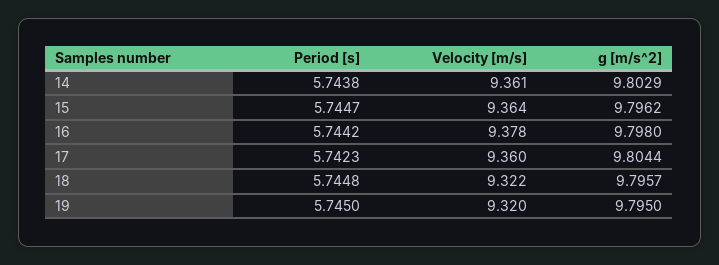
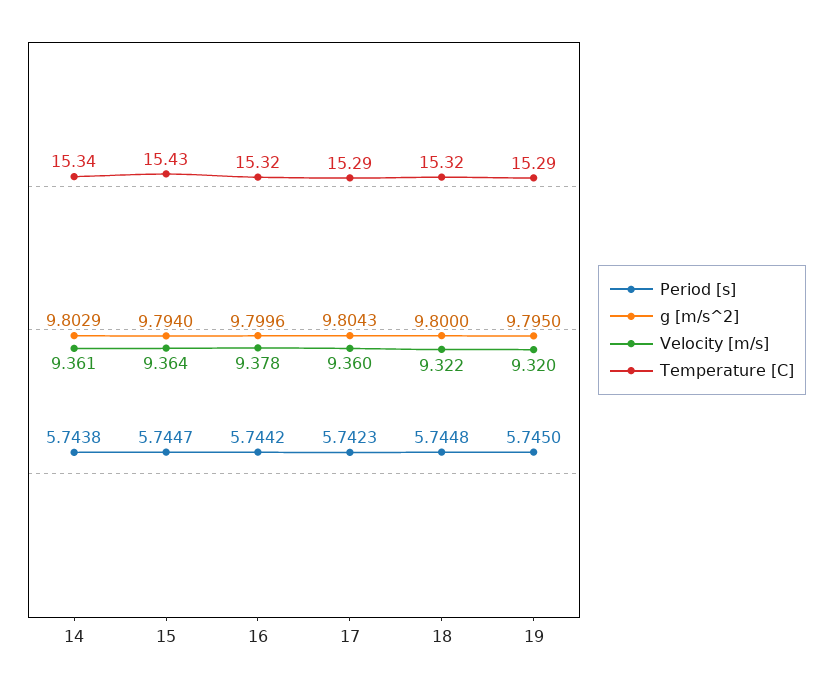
g [m/s^2], 15: 9.7962 -> 9.794
g [m/s^2], 16: 9.798 -> 9.7996
g [m/s^2], 17: 9.8044 -> 9.8043
g [m/s^2], 18: 9.7957 -> 9.8
Temperature [C], 14: none -> 15.34
Temperature [C], 15: none -> 15.43
Temperature [C], 16: none -> 15.32
Temperature [C], 17: none -> 15.29
Temperature [C], 18: none -> 15.32
Temperature [C], 19: none -> 15.29

